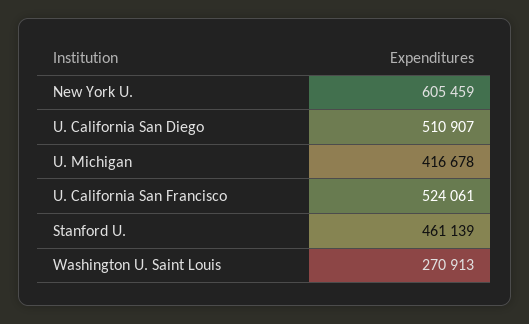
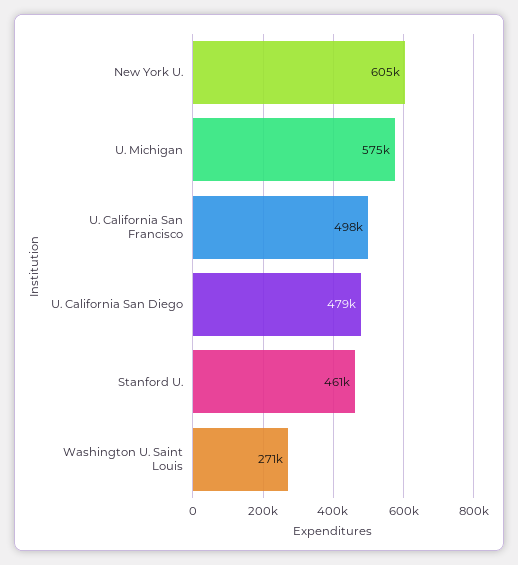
U. California San Diego: 510907 -> 479000
U. Michigan: 416678 -> 575000
U. California San Francisco: 524061 -> 498000

